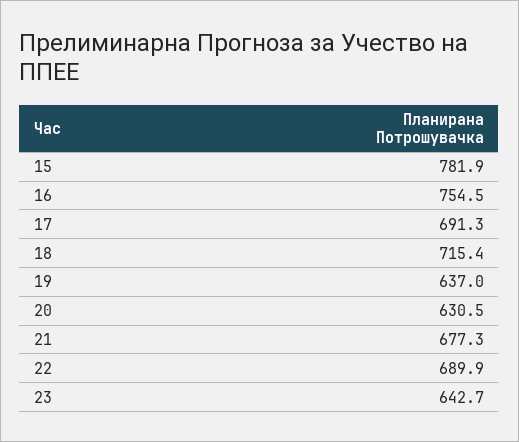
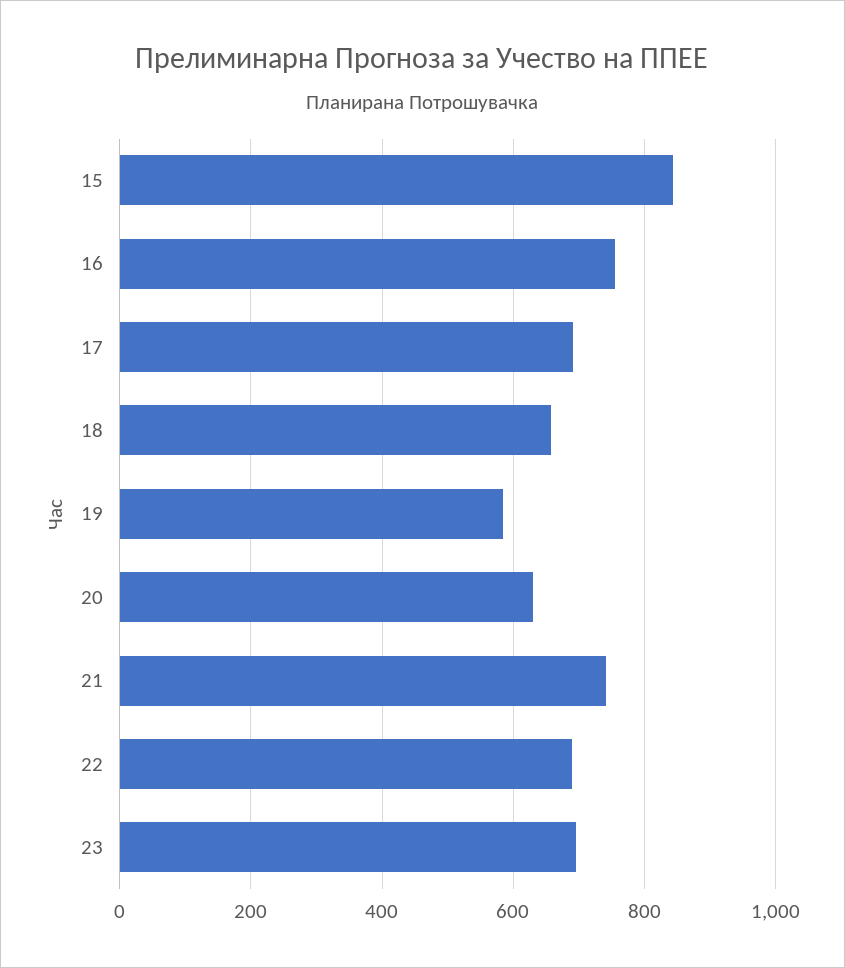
15: 781.9 -> 840
18: 715.4 -> 660
19: 637 -> 580
21: 677.3 -> 740
23: 642.7 -> 700

